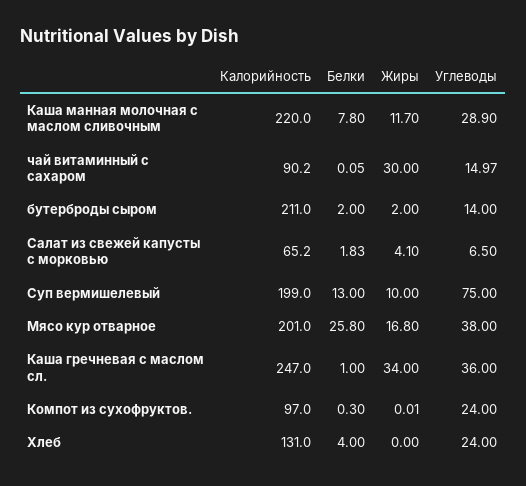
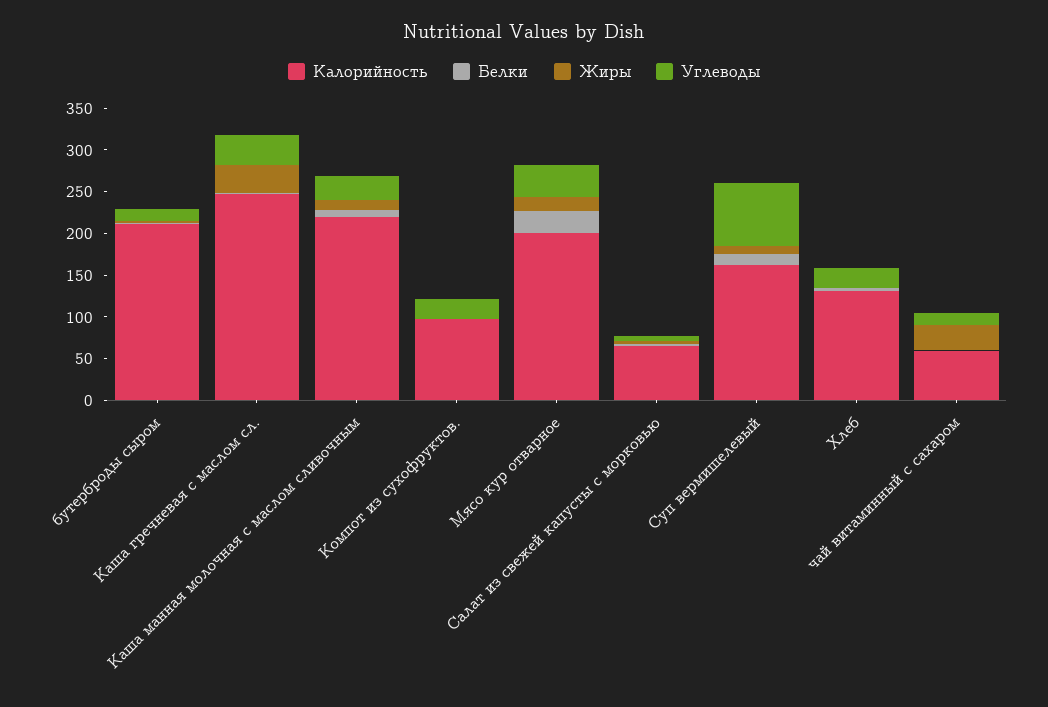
Калорийность, чай витаминный с сахаром: 90.2 -> 60
Калорийность, Суп вермишелевый: 199 -> 160

